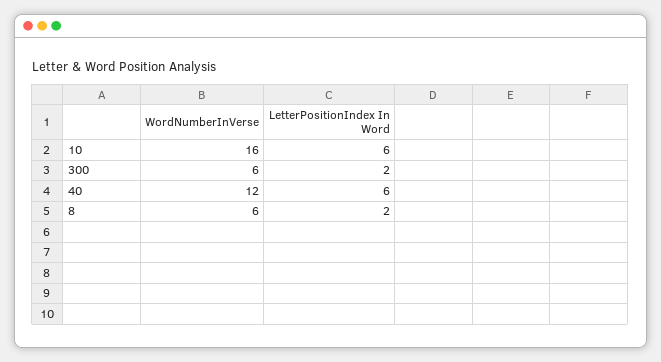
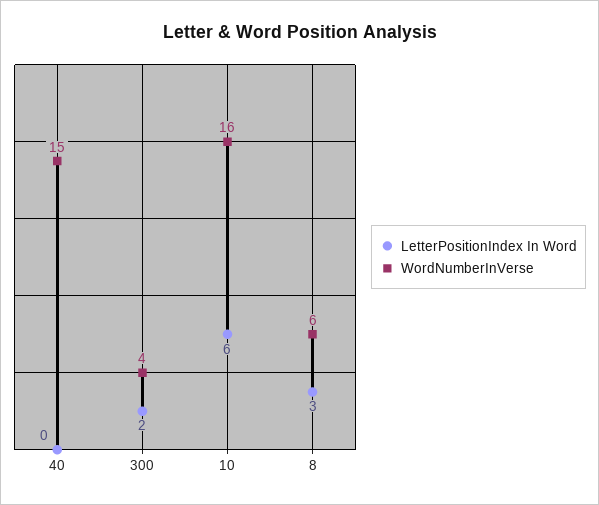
WordNumberInVerse, 300: 6 -> 4
WordNumberInVerse, 40: 12 -> 15
LetterPositionIndex In Word, 40: 6 -> 0
LetterPositionIndex In Word, 8: 2 -> 3

